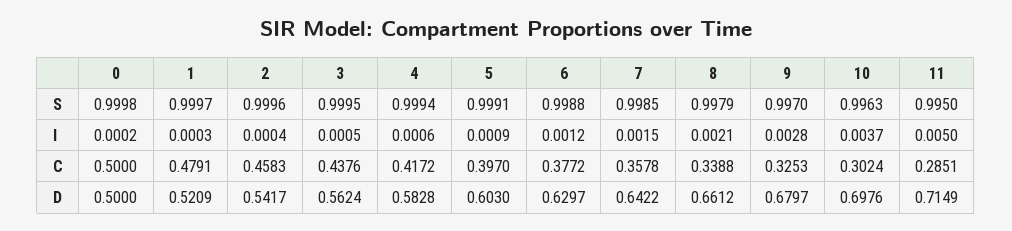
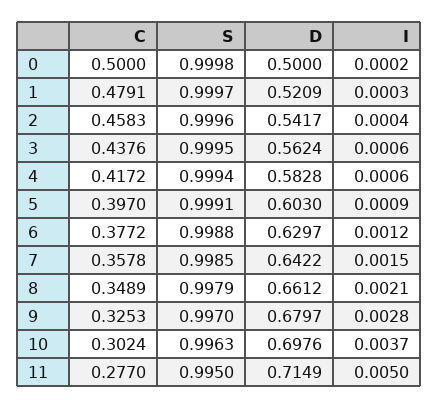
3, I: 0.0005 -> 0.0006
8, C: 0.3388 -> 0.3489
11, C: 0.2851 -> 0.277

